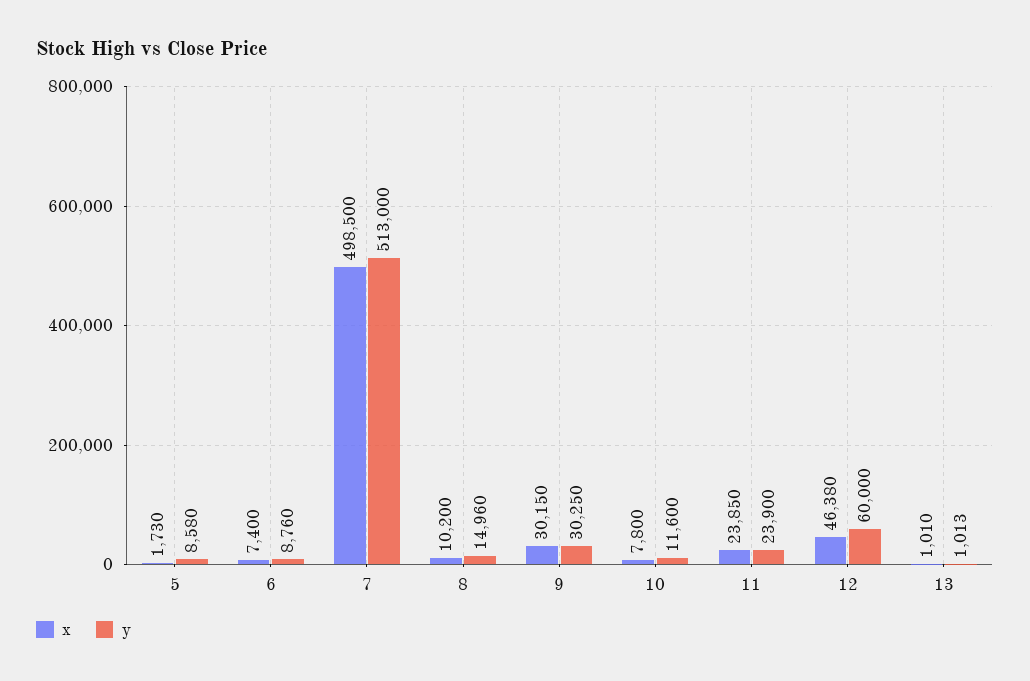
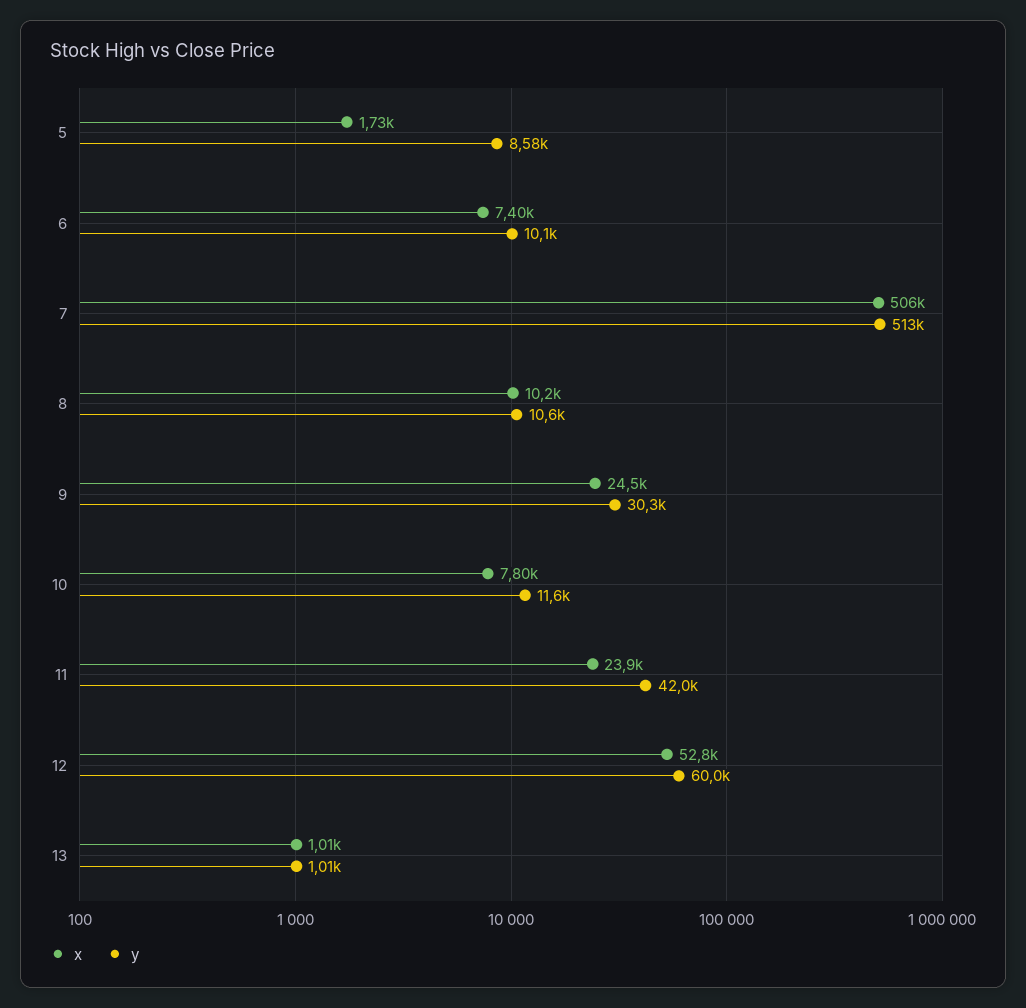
y, 6: 8760 -> 10100
x, 7: 498500 -> 506000
y, 8: 14960 -> 10600
x, 9: 30150 -> 24500
y, 11: 23900 -> 42000
x, 12: 46380 -> 52800

